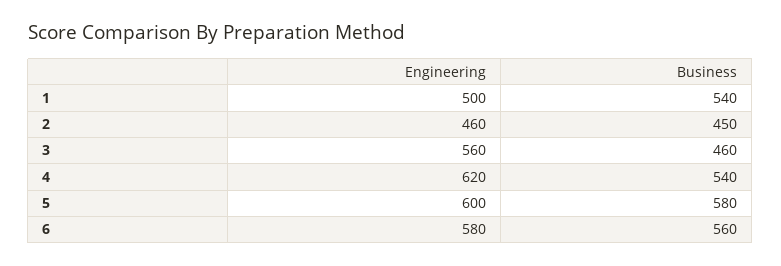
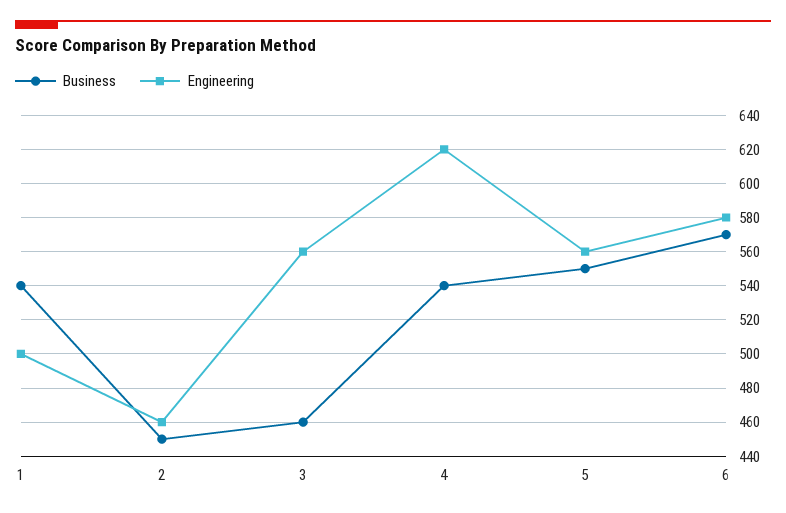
Engineering, 5: 600 -> 560
Business, 5: 580 -> 550
Business, 6: 560 -> 570

